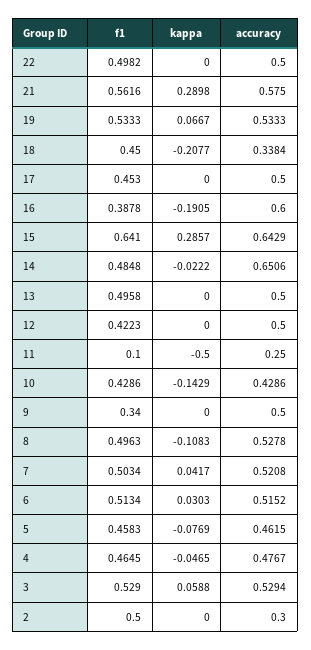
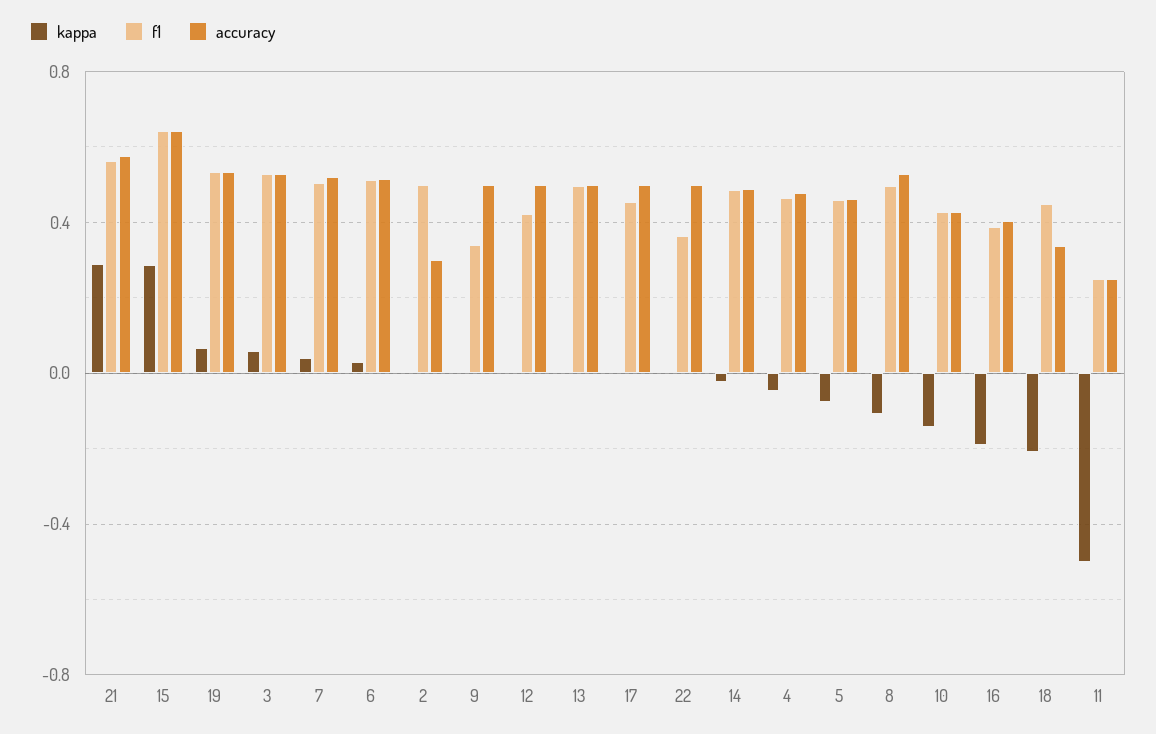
f1, 22: 0.4982 -> 0.35
accuracy, 16: 0.6 -> 0.4
accuracy, 14: 0.6506 -> 0.5
f1, 11: 0.1 -> 0.25

